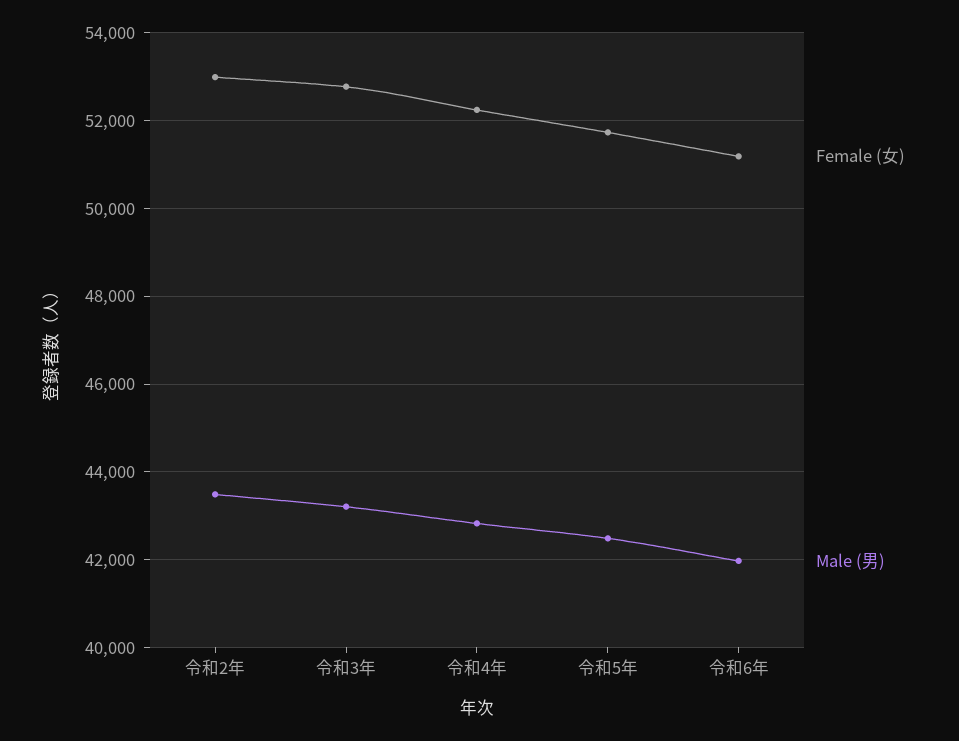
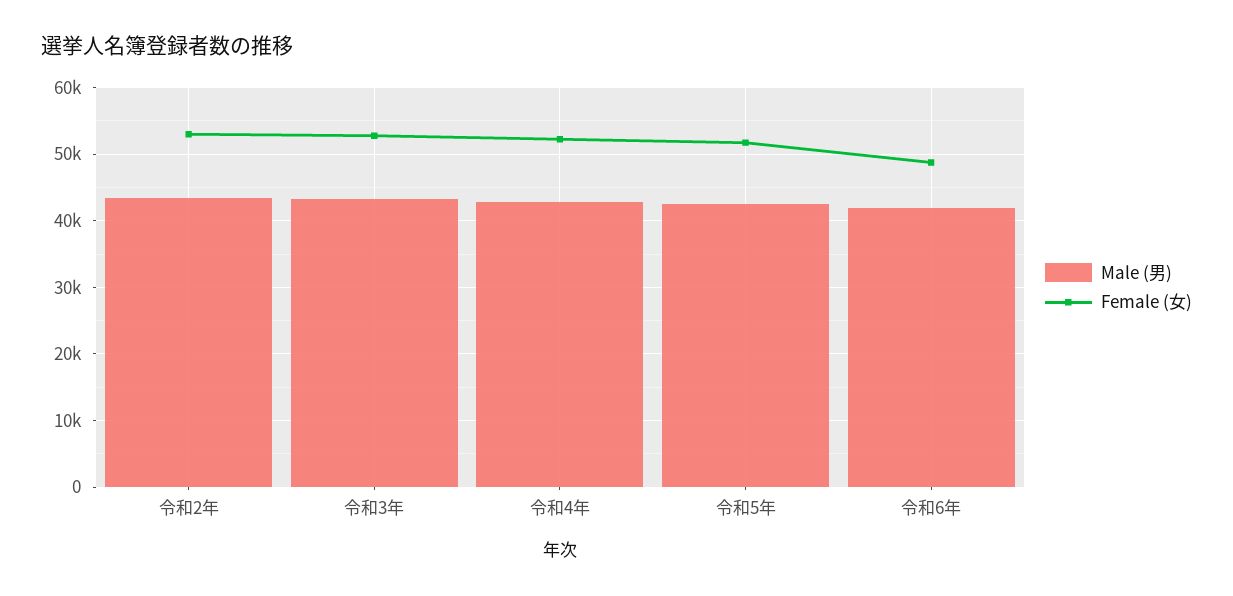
Female (女), 令和6年: 51200 -> 49000

